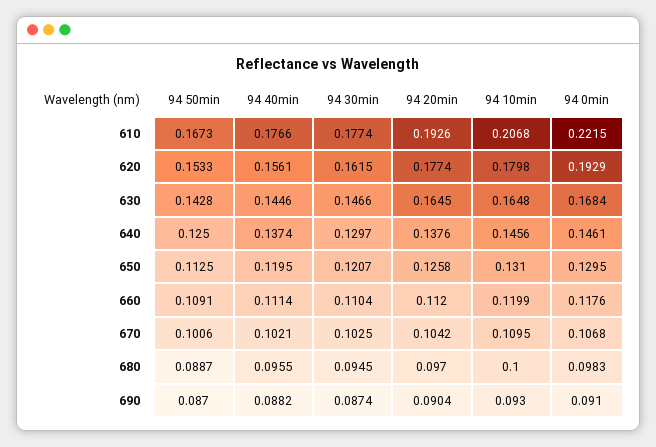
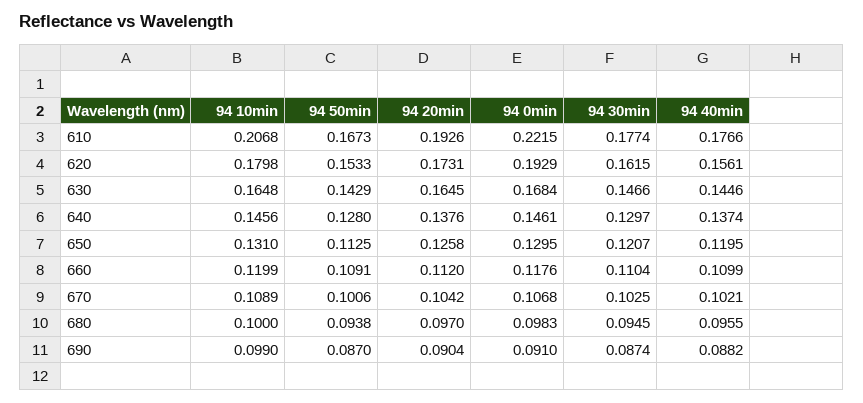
94 20min, 620: 0.1774 -> 0.1731
94 50min, 630: 0.1428 -> 0.1429
94 50min, 640: 0.125 -> 0.128
94 40min, 660: 0.1114 -> 0.1099
94 10min, 670: 0.1095 -> 0.1089
94 50min, 680: 0.0887 -> 0.0938
94 10min, 690: 0.093 -> 0.099

